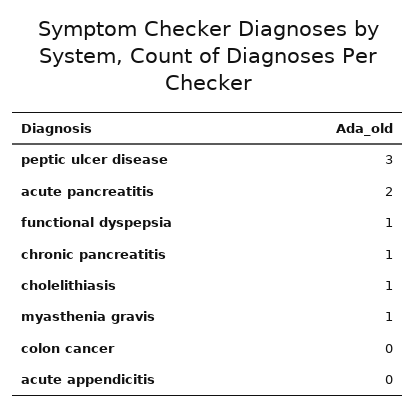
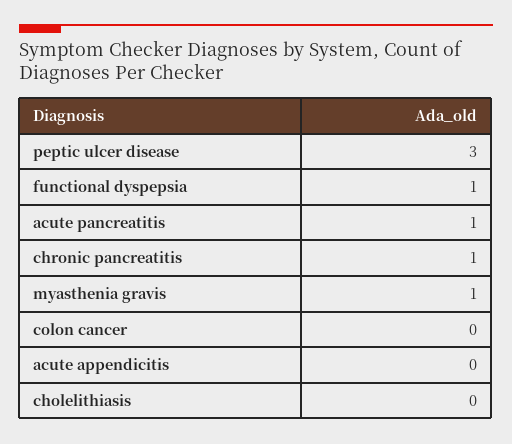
acute pancreatitis: 2 -> 1
cholelithiasis: 1 -> 0

